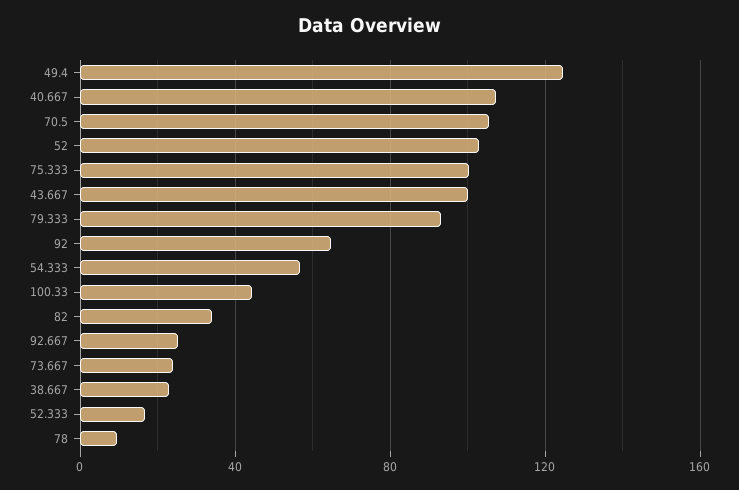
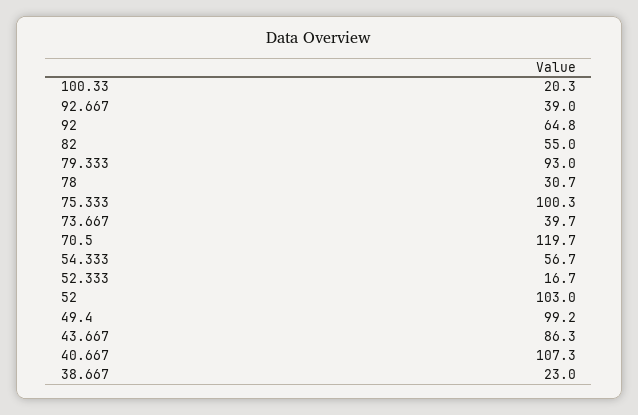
49.4: 125 -> 99.2
70.5: 105 -> 119.7
43.667: 100 -> 86.3
100.33: 45 -> 20.3
82: 35 -> 55
92.667: 25 -> 39
73.667: 25 -> 39.7
78: 10 -> 30.7

